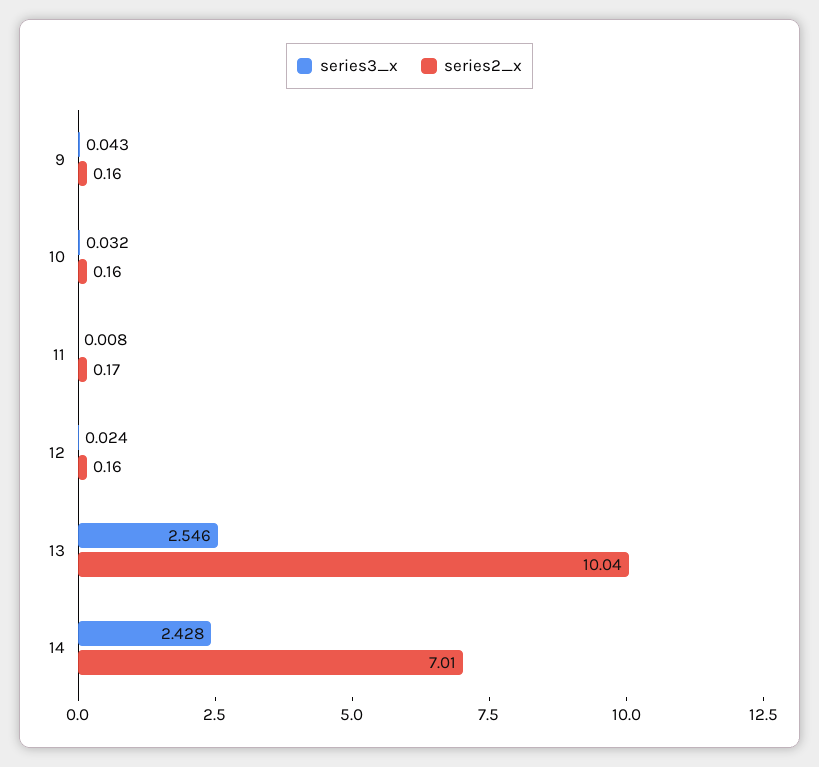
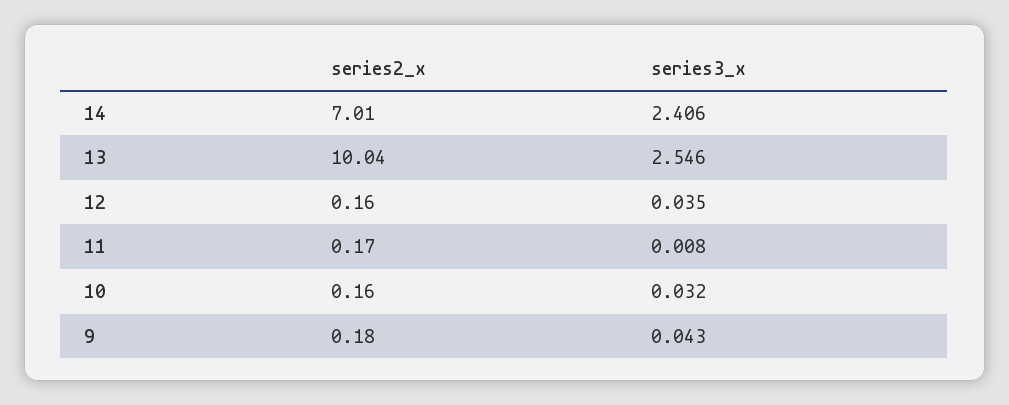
series2_x, 9: 0.16 -> 0.18
series3_x, 12: 0.024 -> 0.035
series3_x, 14: 2.428 -> 2.406

